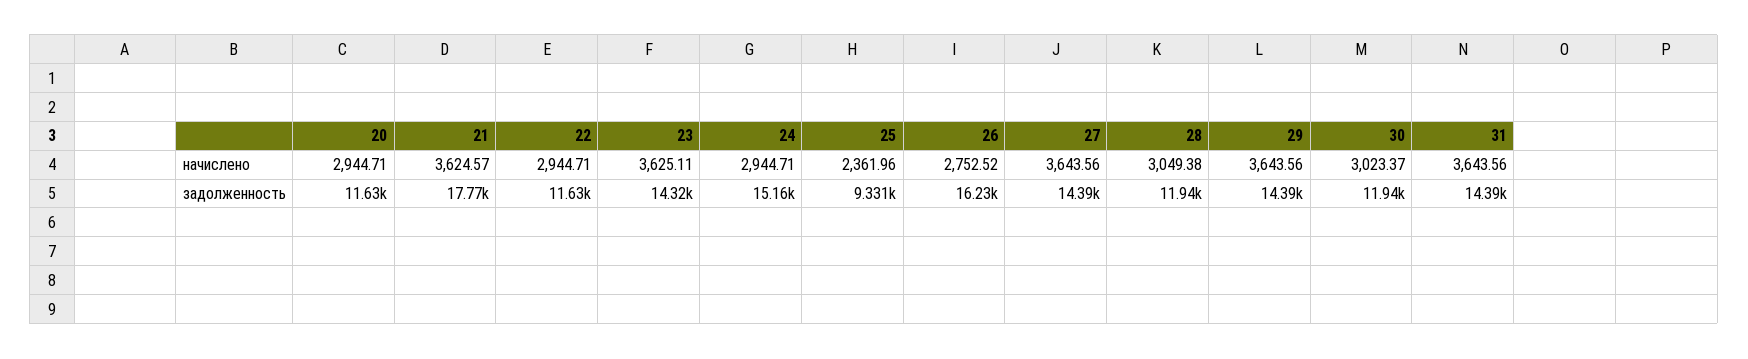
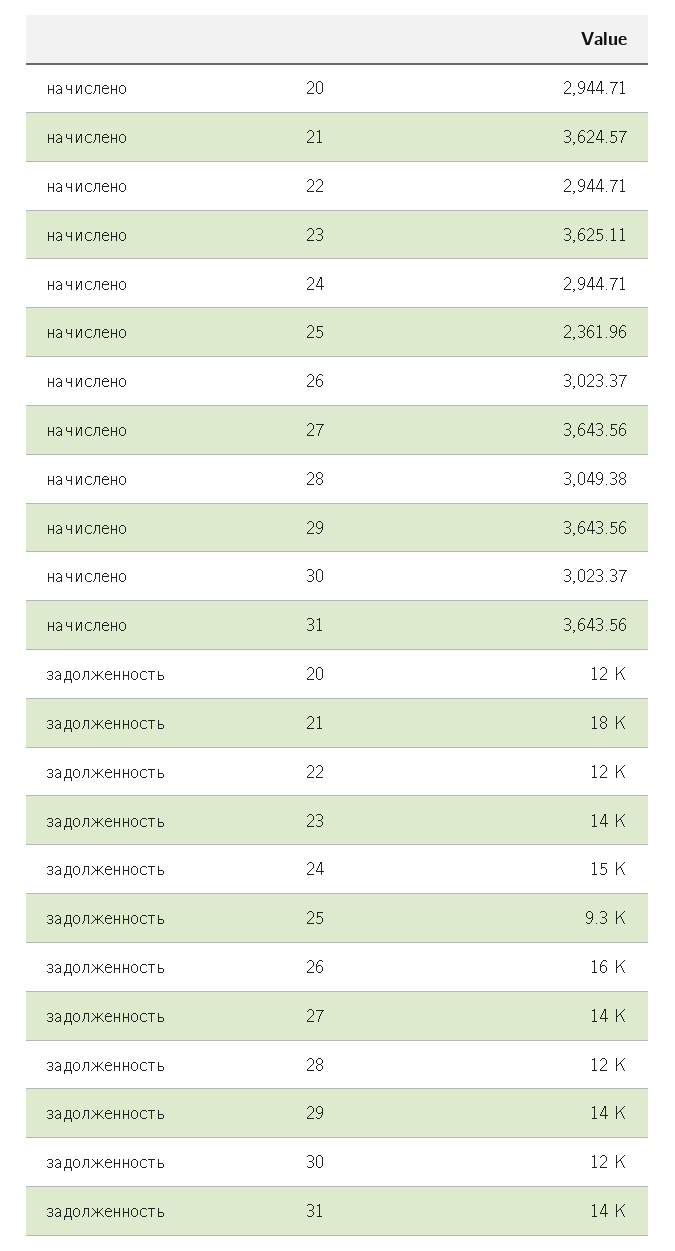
26, начислено: 2752.52 -> 3023.37

